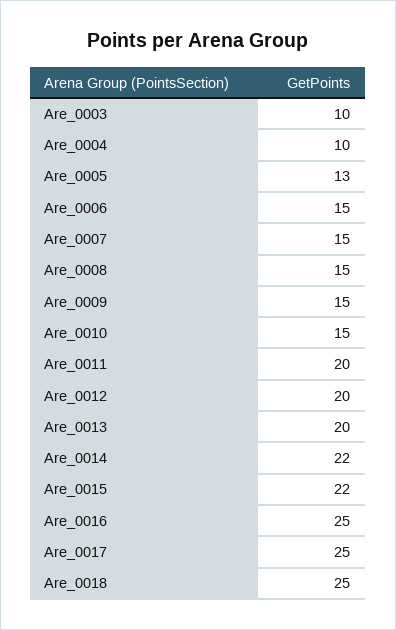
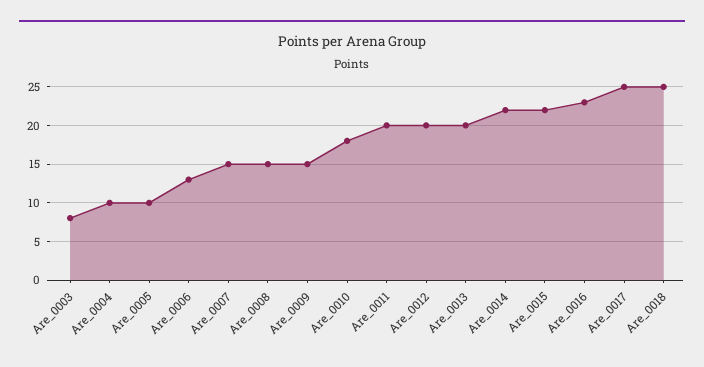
Are_0003: 10 -> 8
Are_0005: 13 -> 10
Are_0006: 15 -> 13
Are_0010: 15 -> 18
Are_0016: 25 -> 23

